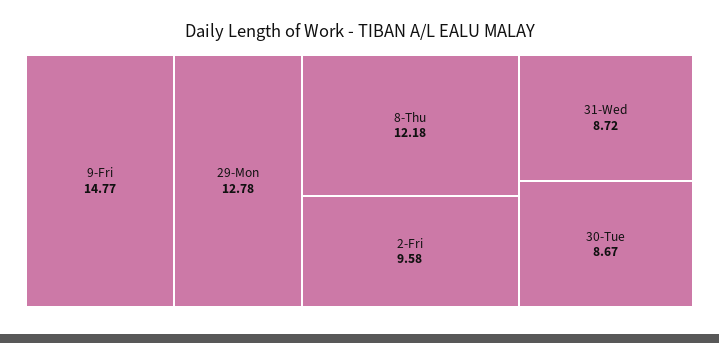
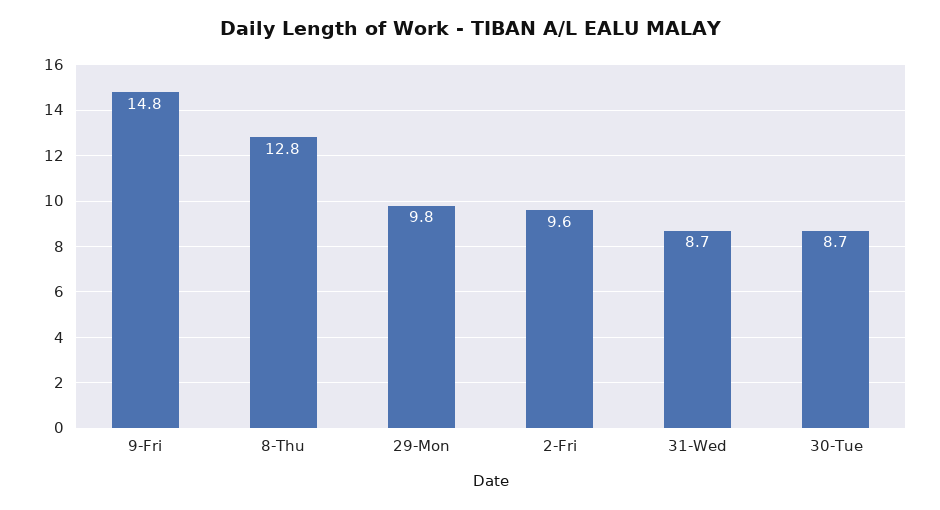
29-Mon: 12.78 -> 9.8
8-Thu: 12.18 -> 12.8

